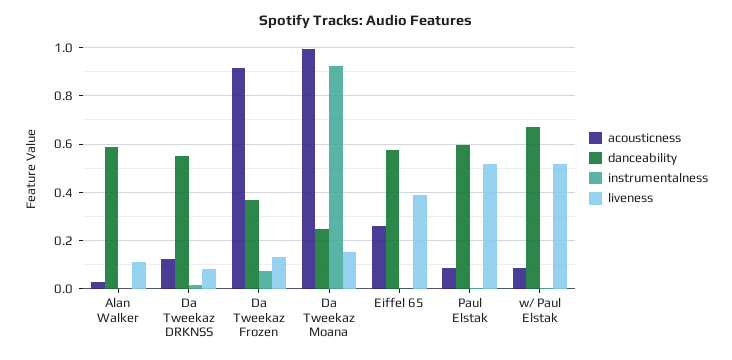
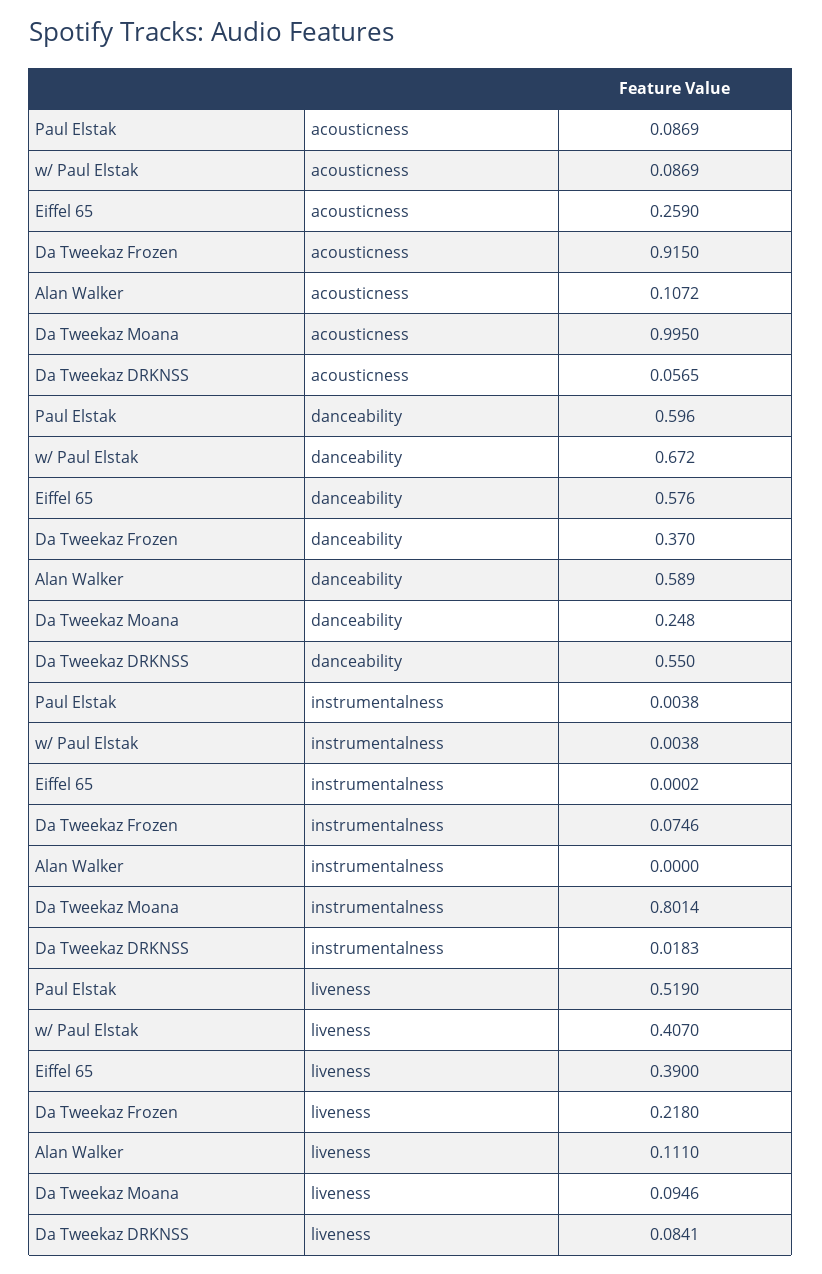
acousticness, Alan Walker: 0.025 -> 0.1072
acousticness, Da Tweekaz DRKNSS: 0.125 -> 0.0565
liveness, Da Tweekaz Frozen: 0.125 -> 0.218
instrumentalness, Da Tweekaz Moana: 0.925 -> 0.8014
liveness, Da Tweekaz Moana: 0.15 -> 0.0946
liveness, w/ Paul Elstak: 0.525 -> 0.407

